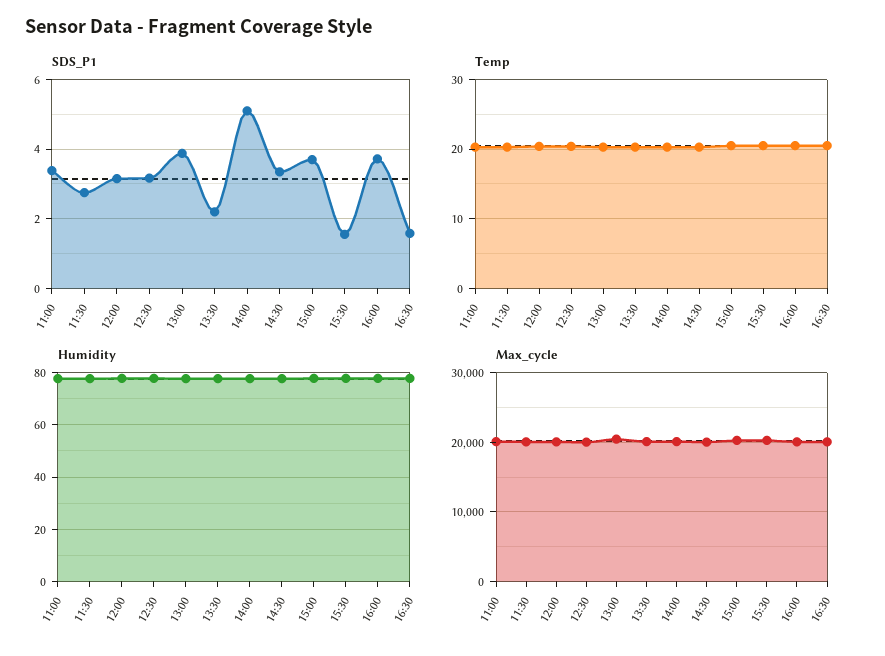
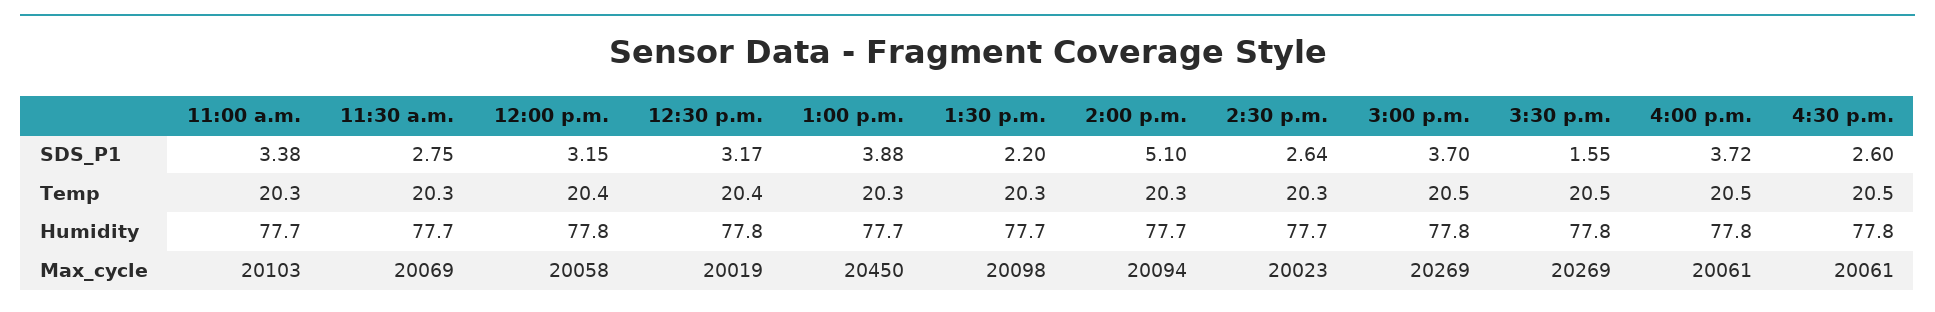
SDS_P1, 14:30: 3.4 -> 2.64
SDS_P1, 16:30: 1.6 -> 2.6

